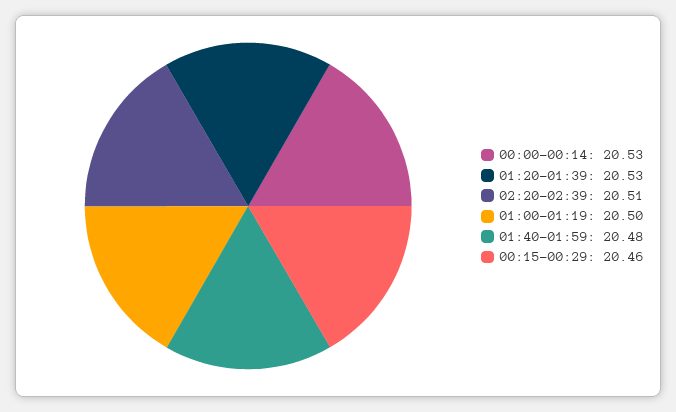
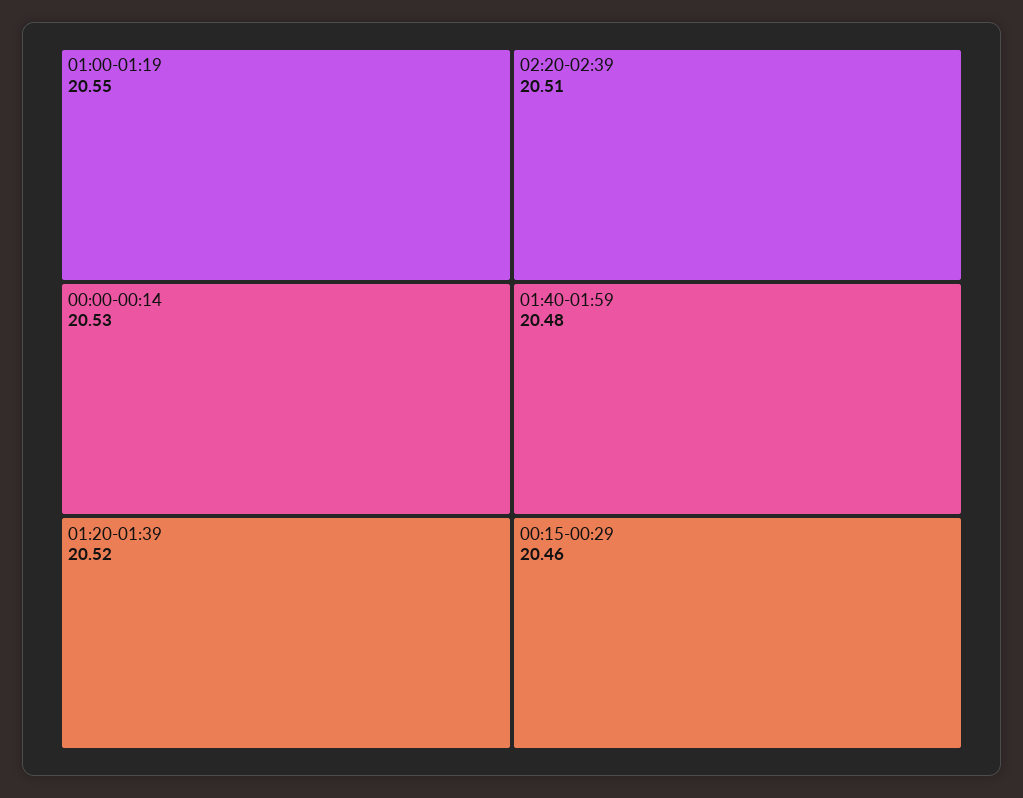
01:20-01:39: 20.53 -> 20.52
01:00-01:19: 20.5 -> 20.55

